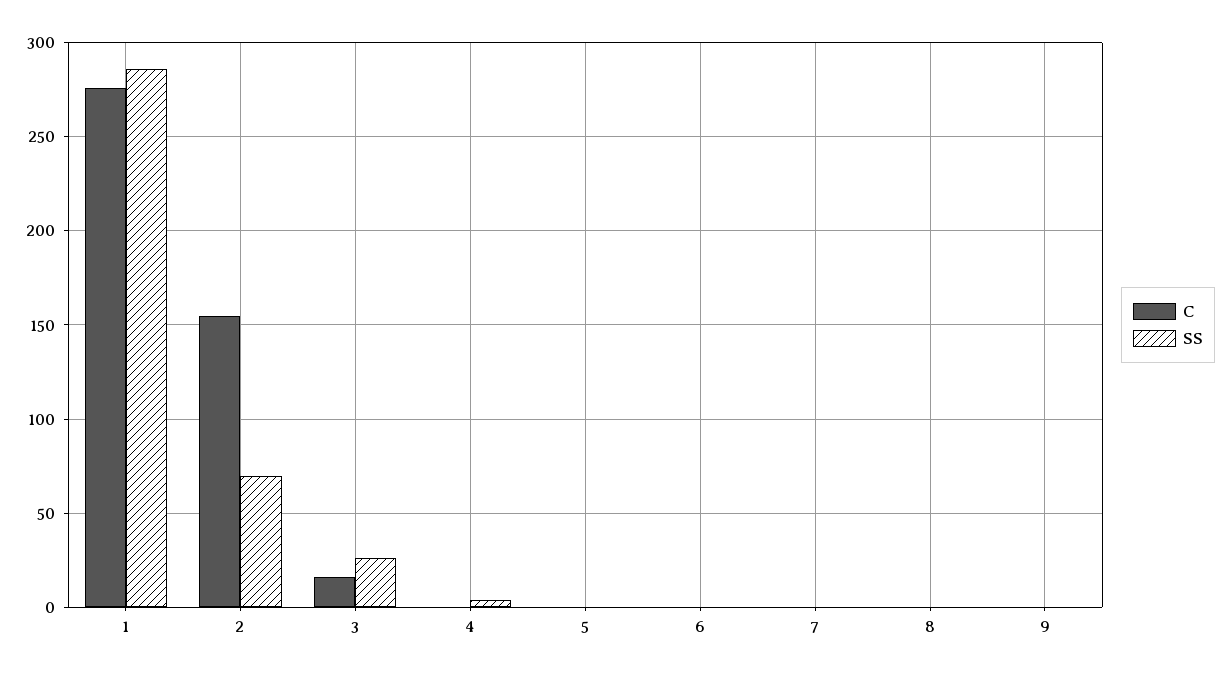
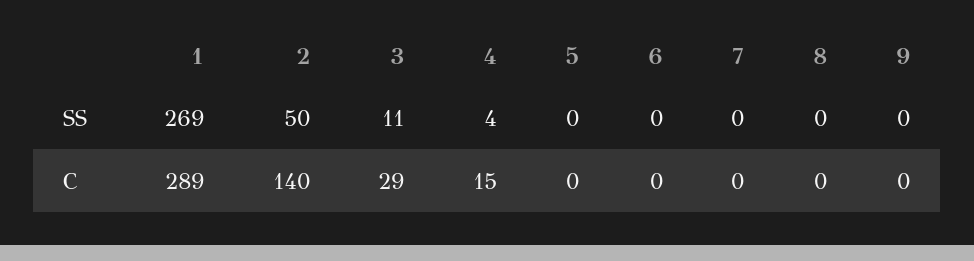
C, 1: 275 -> 289
SS, 1: 285 -> 269
C, 2: 155 -> 140
SS, 2: 70 -> 50
C, 3: 15 -> 29
SS, 3: 25 -> 11
C, 4: 0 -> 15

